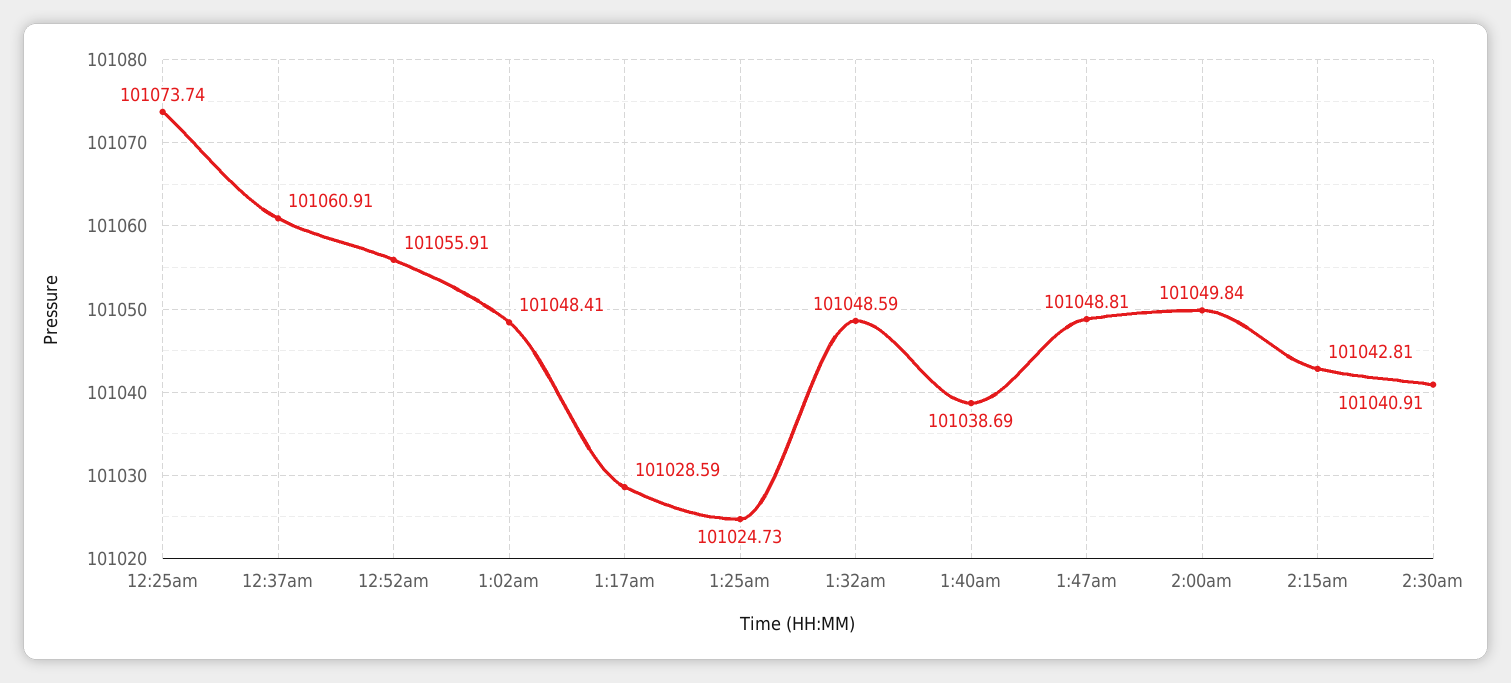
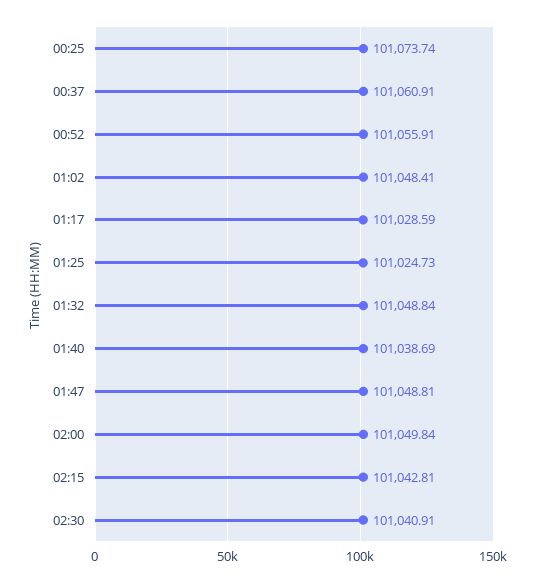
1:32am: 101048.59 -> 101048.84

